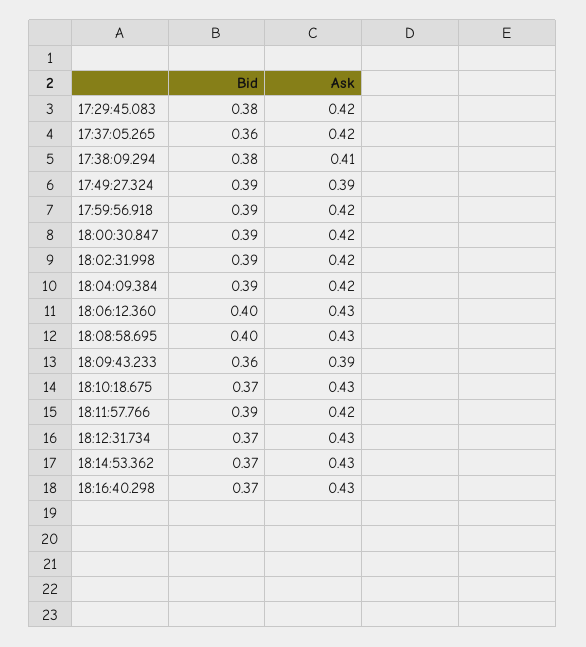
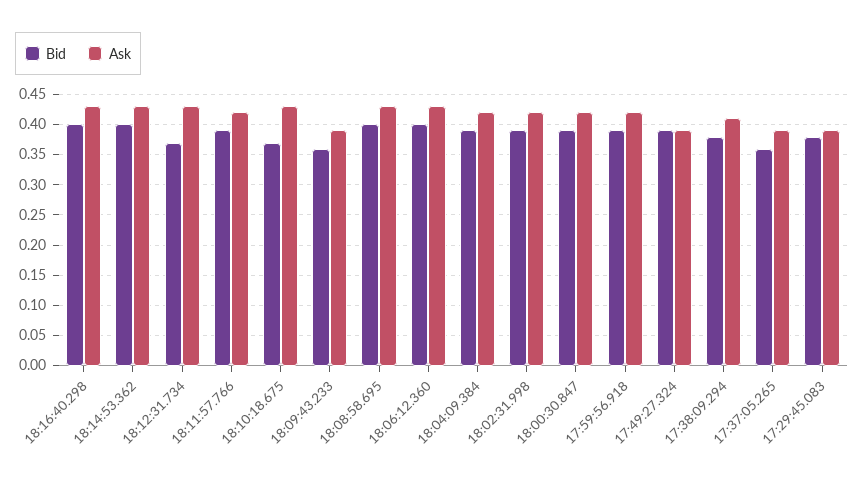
Ask, 17:29:45.083: 0.42 -> 0.39
Ask, 17:37:05.265: 0.42 -> 0.39
Bid, 18:14:53.362: 0.37 -> 0.4
Bid, 18:16:40.298: 0.37 -> 0.4

